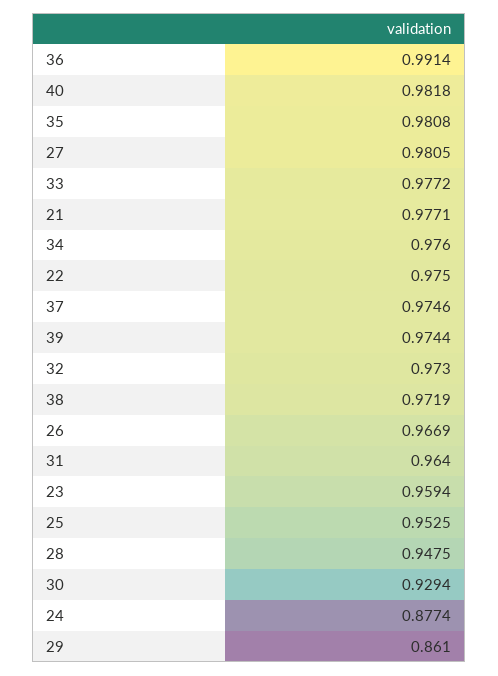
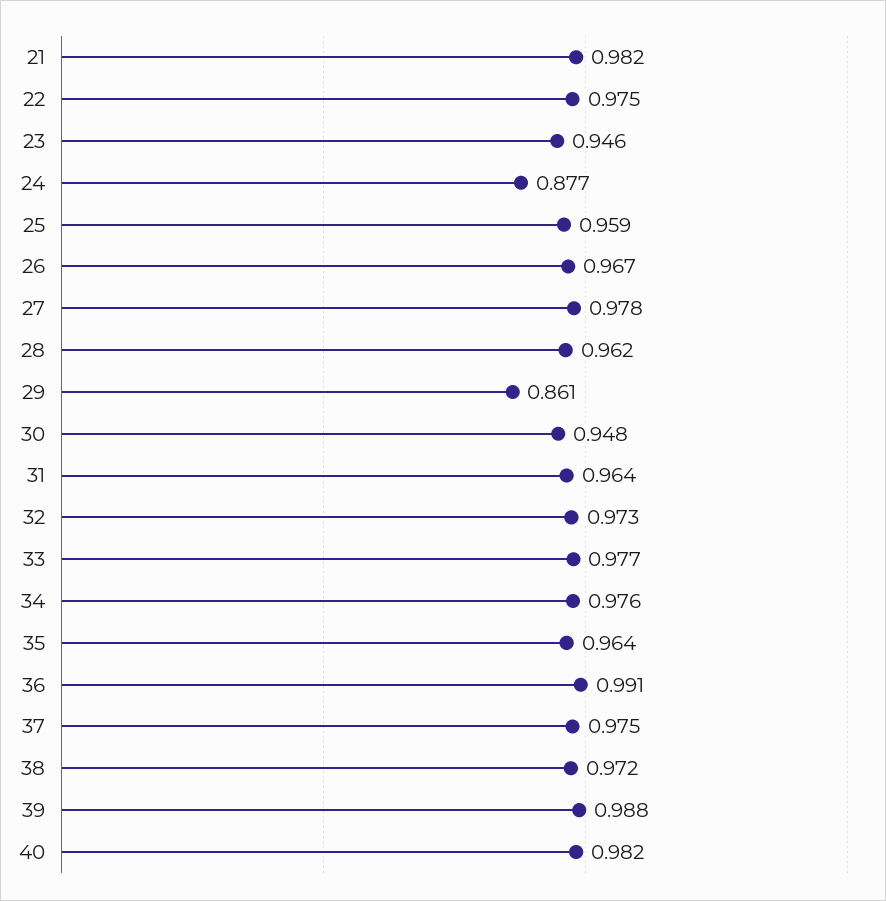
35: 0.9808 -> 0.964
27: 0.9805 -> 0.978
21: 0.9771 -> 0.982
39: 0.9744 -> 0.988
23: 0.9594 -> 0.946
25: 0.9525 -> 0.959
28: 0.9475 -> 0.962
30: 0.9294 -> 0.948

